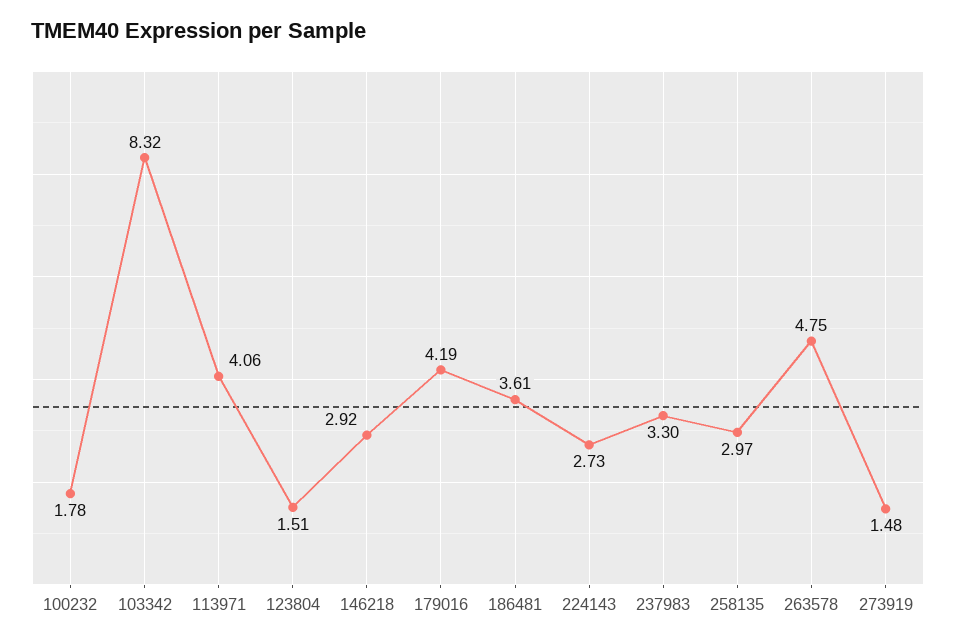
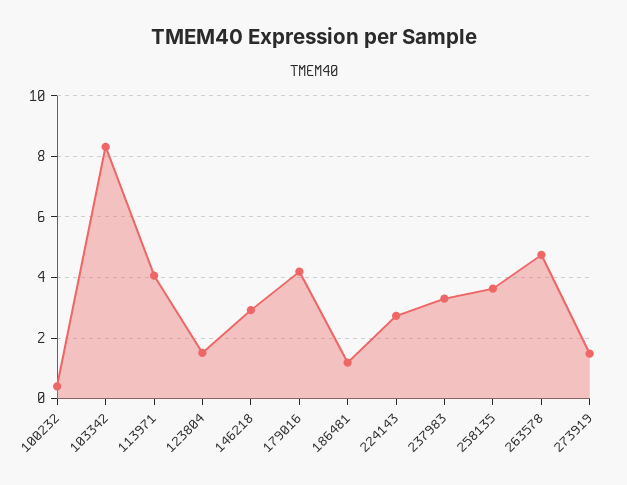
100232: 1.78 -> 0.4
186481: 3.61 -> 1.2
258135: 2.97 -> 3.6

